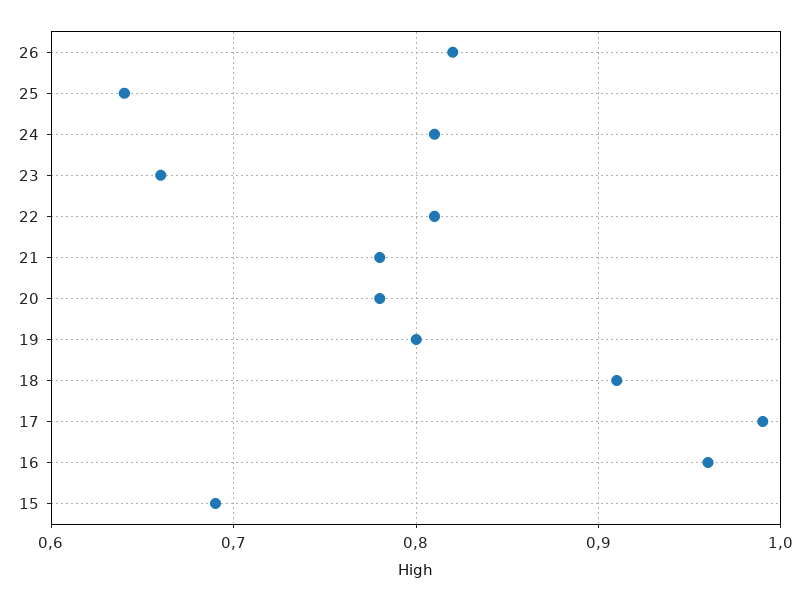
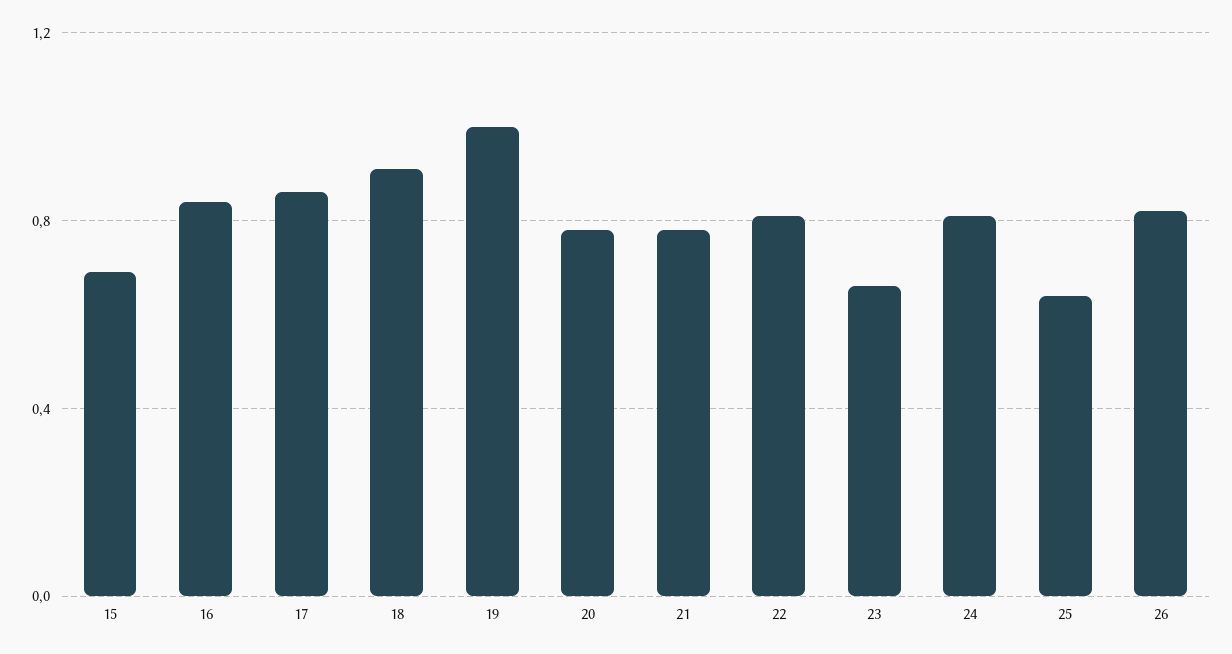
19: 0.8 -> 1
17: 0.99 -> 0.85
16: 0.96 -> 0.85

